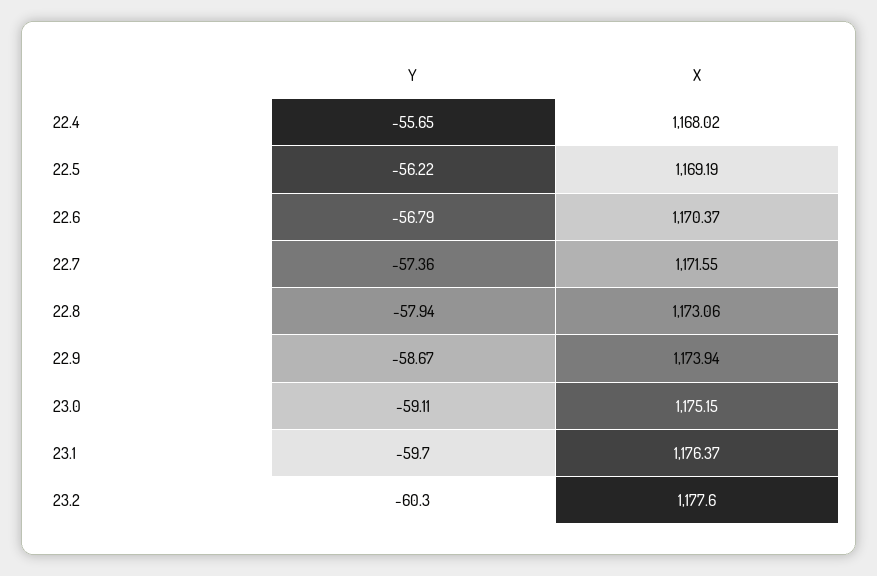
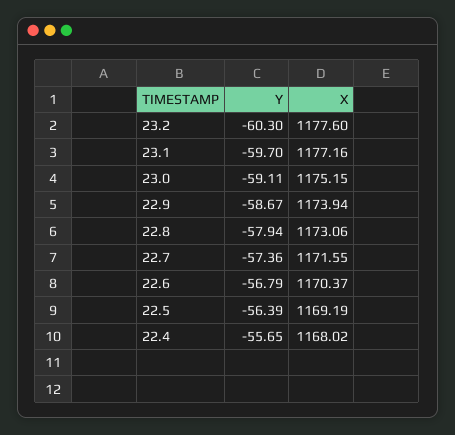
Y, 22.5: -56.22 -> -56.39
X, 23.1: 1176.37 -> 1177.16

